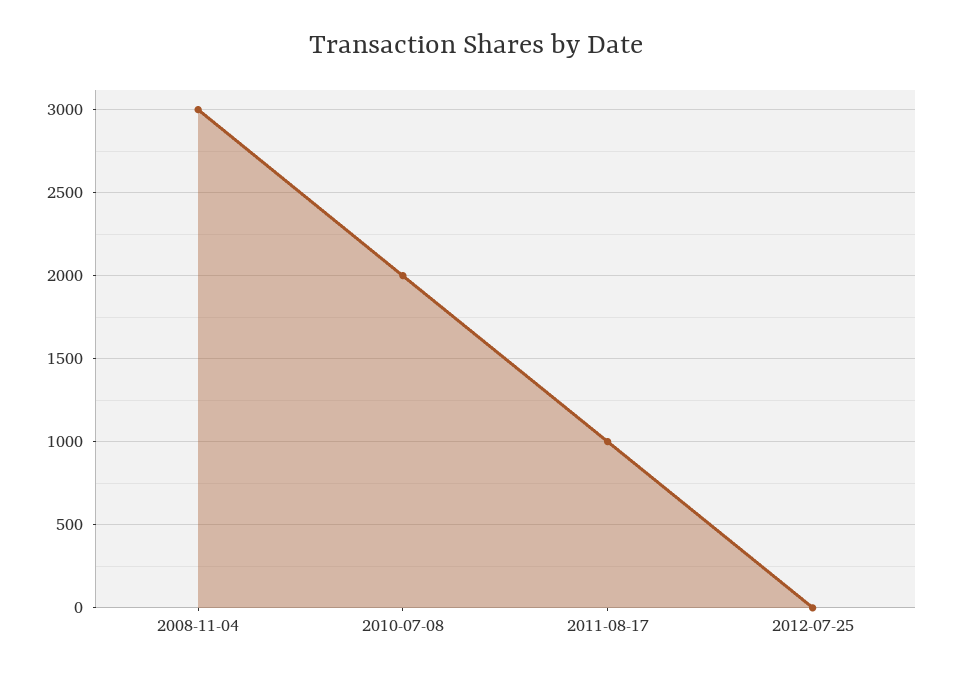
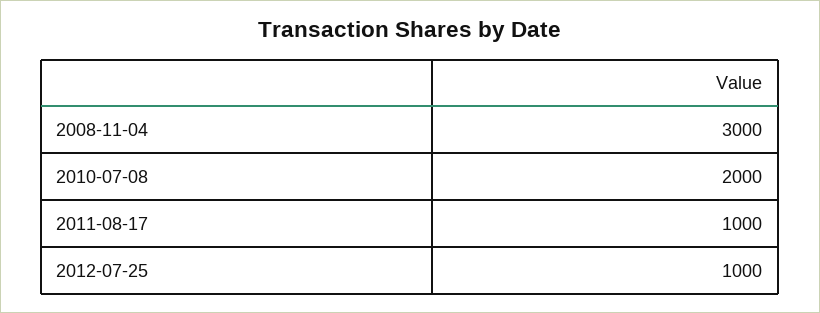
2012-07-25: 0 -> 1000

